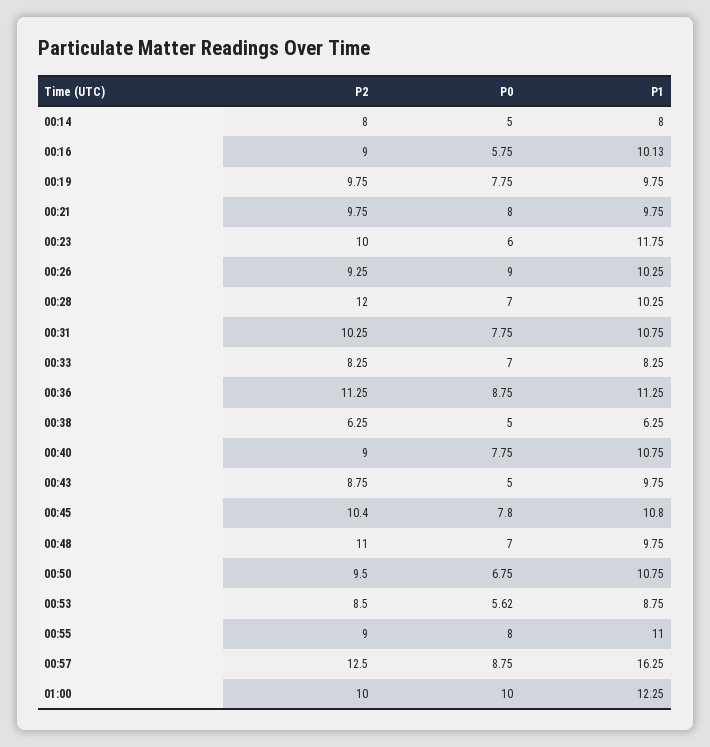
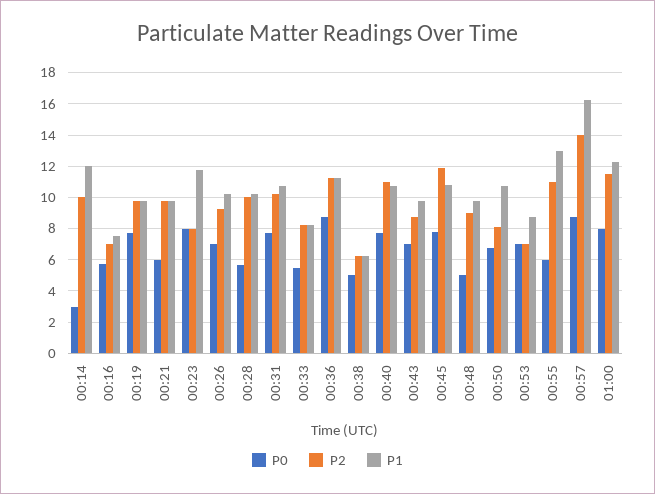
P2, 00:14: 8 -> 10
P0, 00:14: 5 -> 3
P1, 00:14: 8 -> 12
P2, 00:16: 9 -> 7
P1, 00:16: 10.13 -> 7.5
P0, 00:21: 8 -> 6
P2, 00:23: 10 -> 8
P0, 00:23: 6 -> 8
P0, 00:26: 9 -> 7
P2, 00:28: 12 -> 10
P0, 00:28: 7 -> 5.5
P0, 00:33: 7 -> 5.5
P2, 00:40: 9 -> 11
P0, 00:43: 5 -> 7
P2, 00:45: 10.4 -> 12
P2, 00:48: 11 -> 9
P0, 00:48: 7 -> 5
P2, 00:50: 9.5 -> 8
P2, 00:53: 8.5 -> 7
P0, 00:53: 5.62 -> 7
P2, 00:55: 9 -> 11
P0, 00:55: 8 -> 6
P1, 00:55: 11 -> 13
P2, 00:57: 12.5 -> 14
P2, 01:00: 10 -> 11.5
P0, 01:00: 10 -> 8

